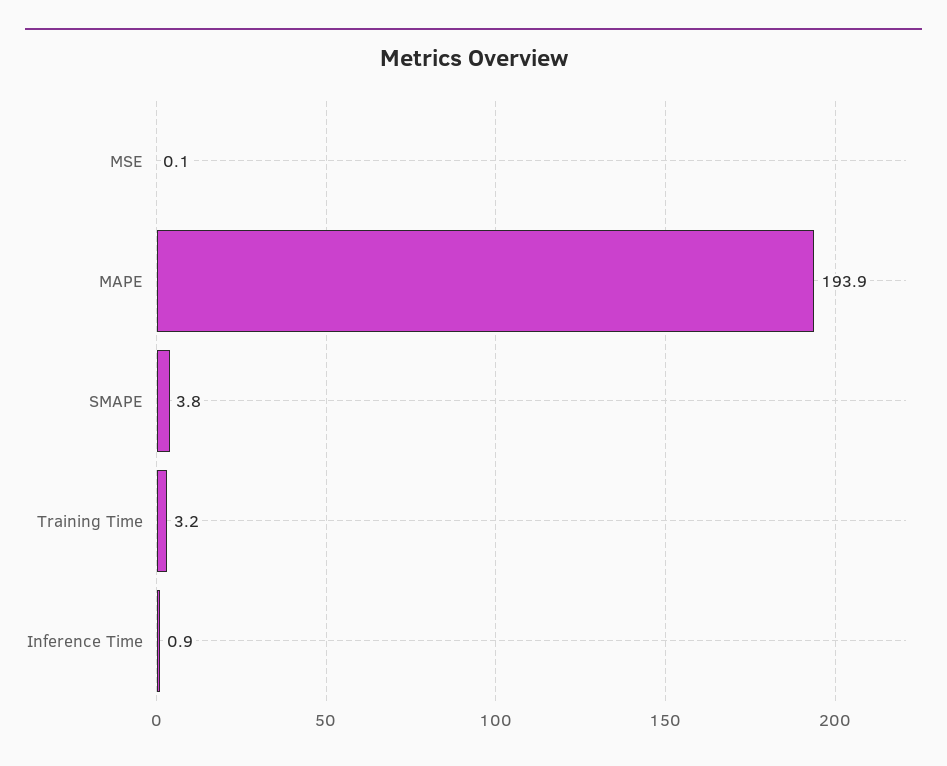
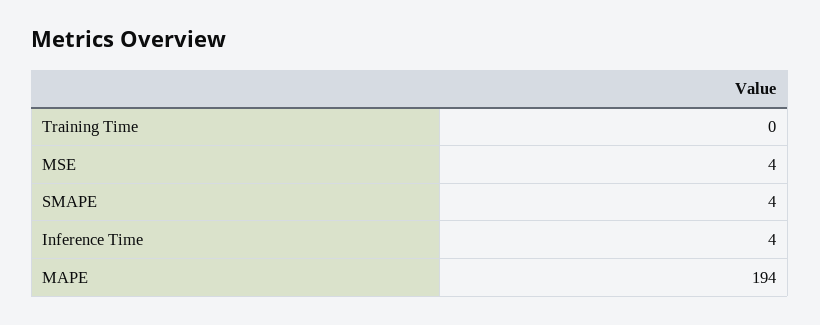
MSE: 0.1 -> 4
Training Time: 3.2 -> 0
Inference Time: 0.9 -> 4

